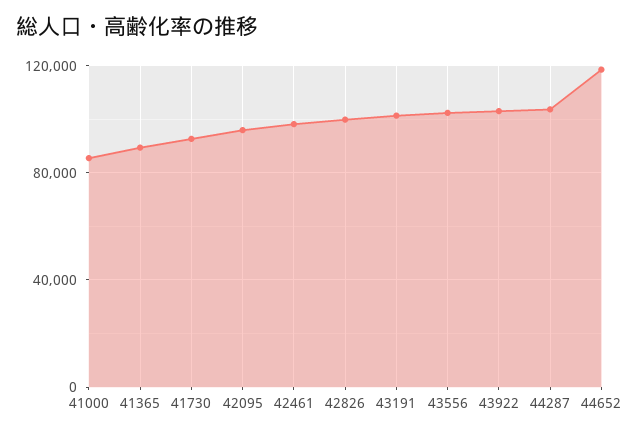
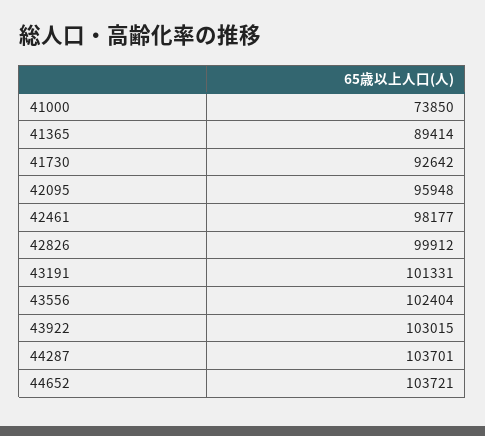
41000: 85000 -> 73850
44652: 120000 -> 103721

